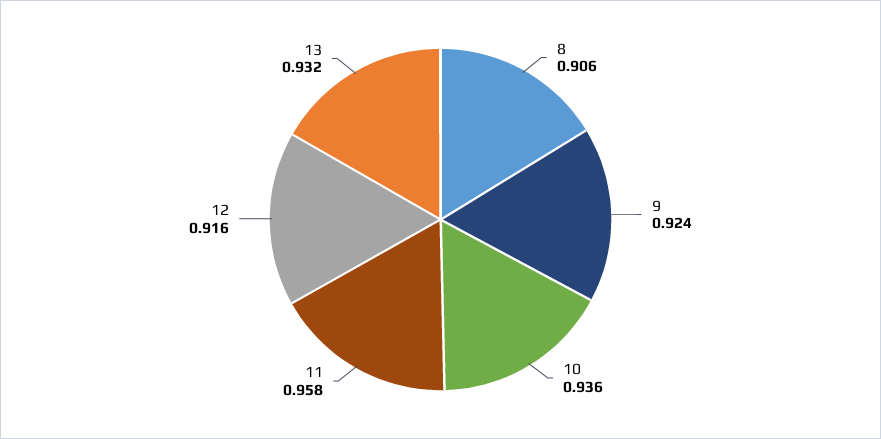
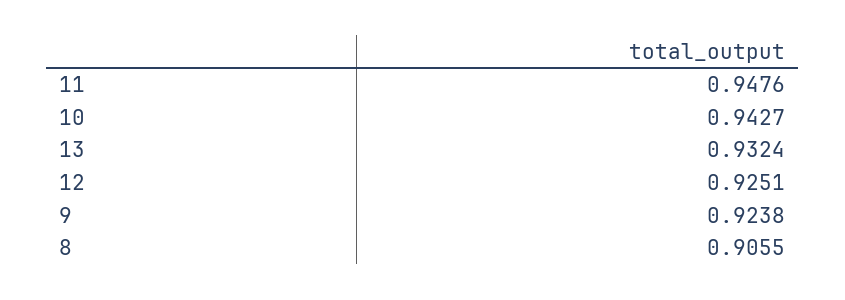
10: 0.936 -> 0.9427
11: 0.958 -> 0.9476
12: 0.916 -> 0.9251

